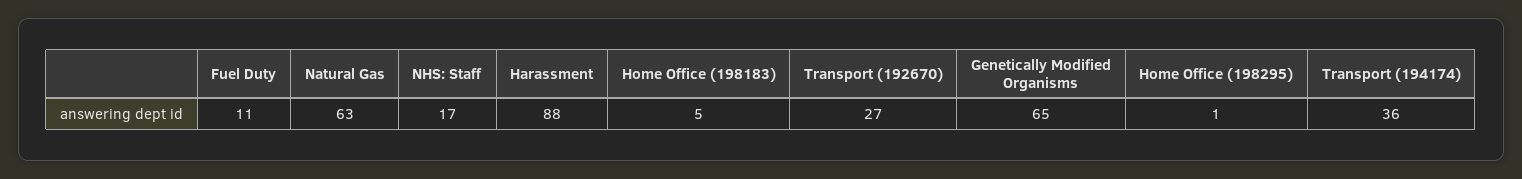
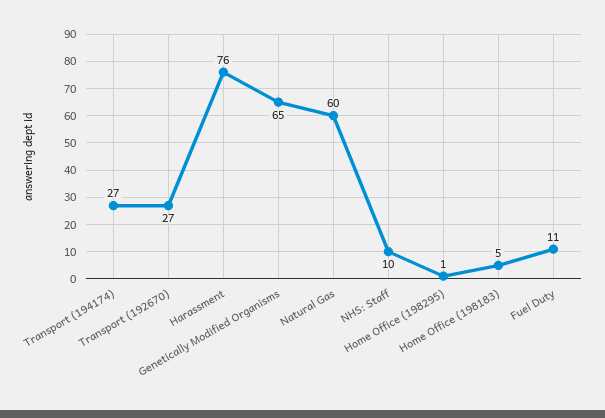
Natural Gas: 63 -> 60
NHS: Staff: 17 -> 10
Harassment: 88 -> 76
Transport (194174): 36 -> 27

